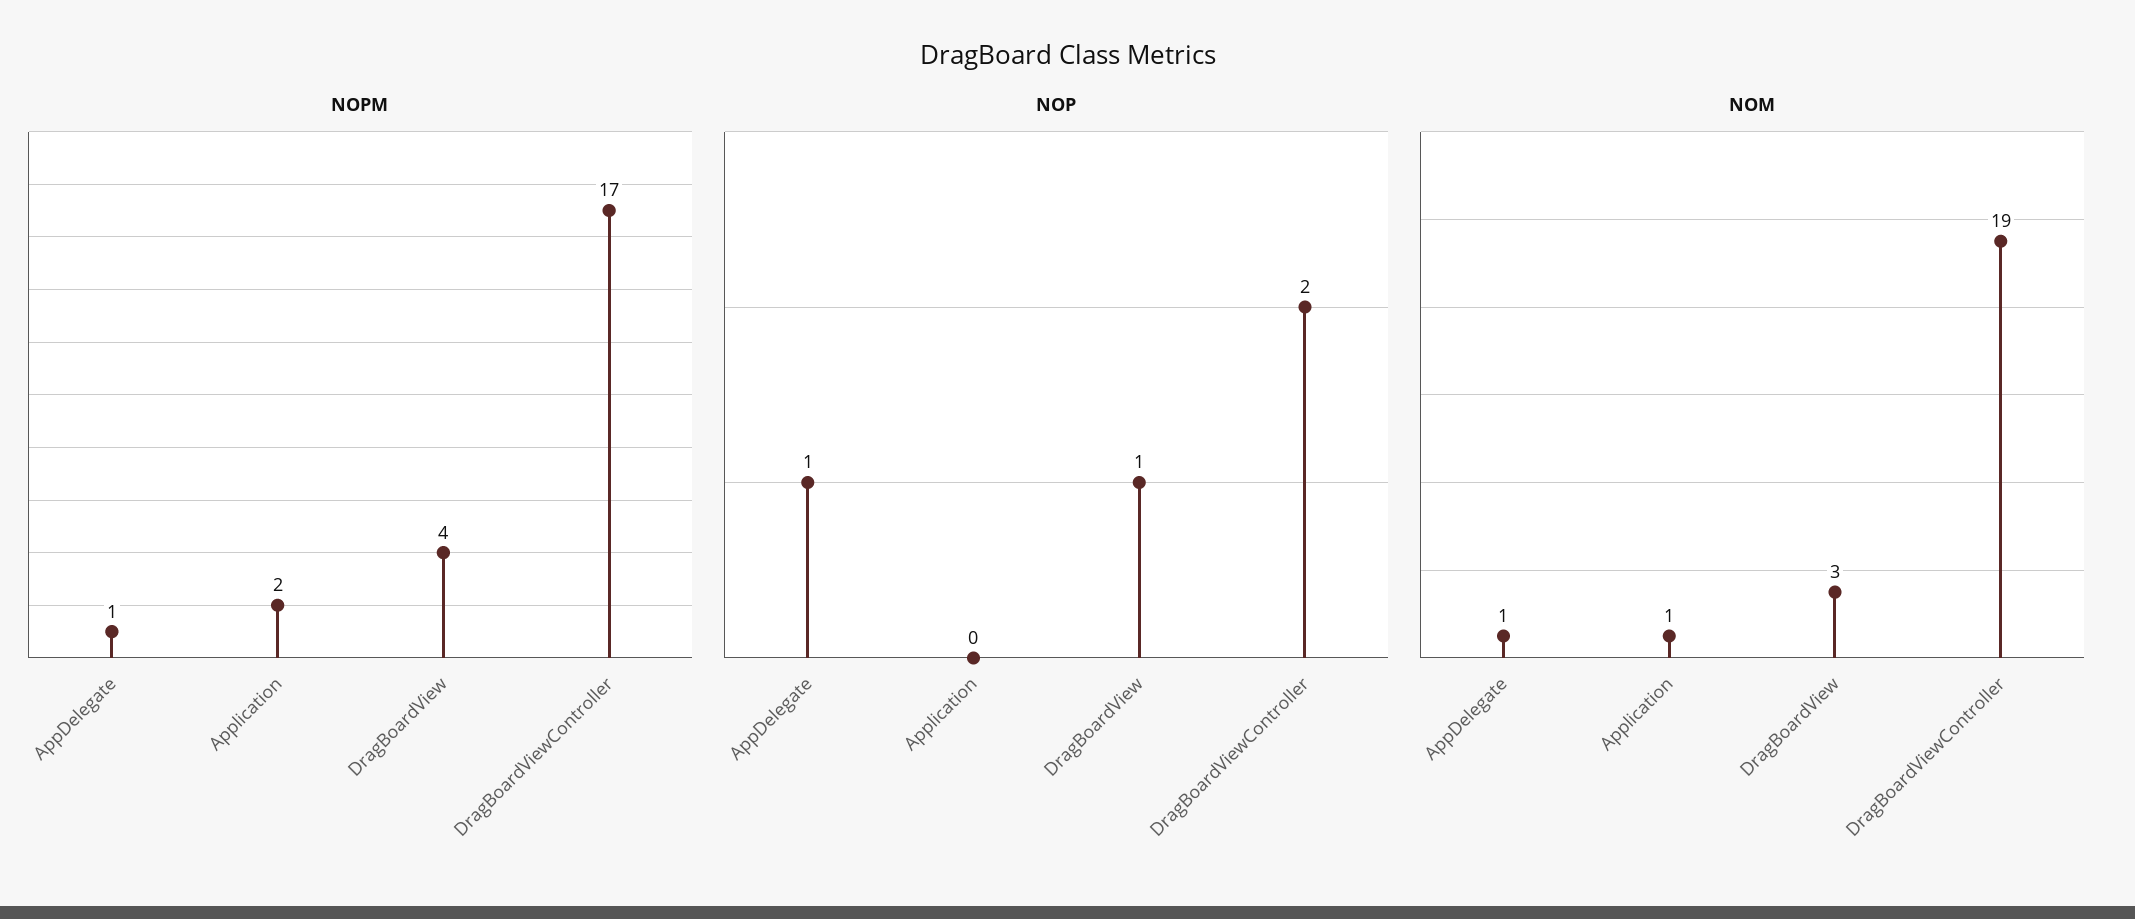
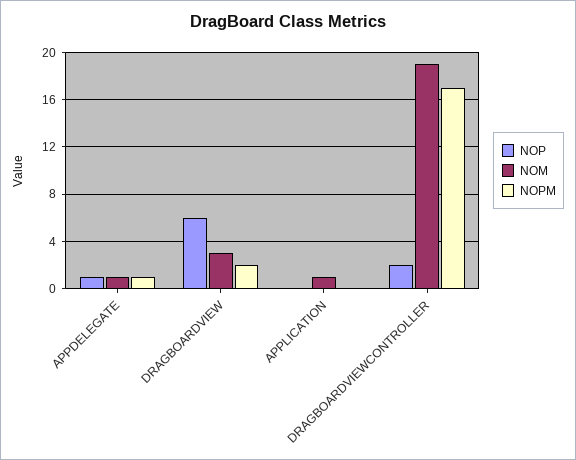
NOPM, Application: 2 -> 0
NOPM, DragBoardView: 4 -> 2
NOP, DragBoardView: 1 -> 6

